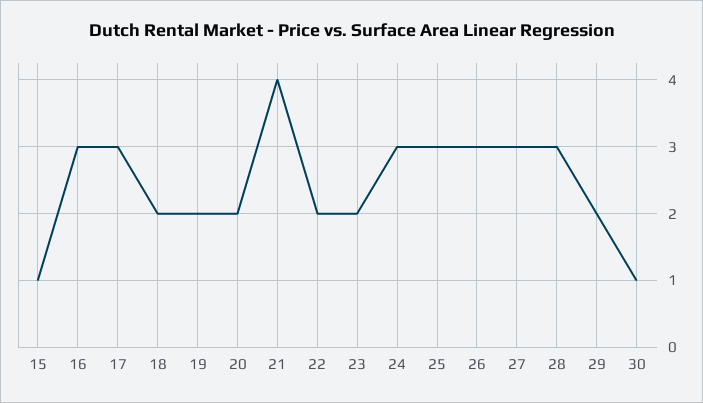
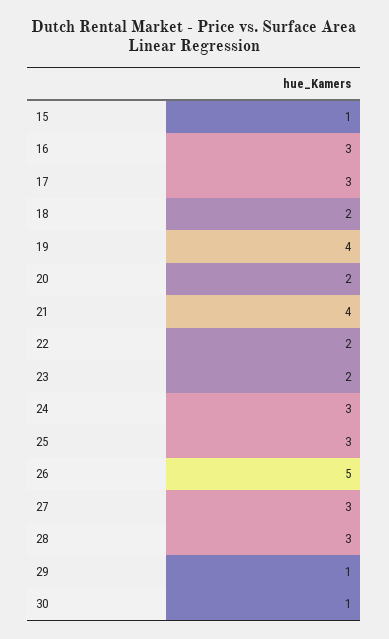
19: 2 -> 4
26: 3 -> 5
29: 2 -> 1

